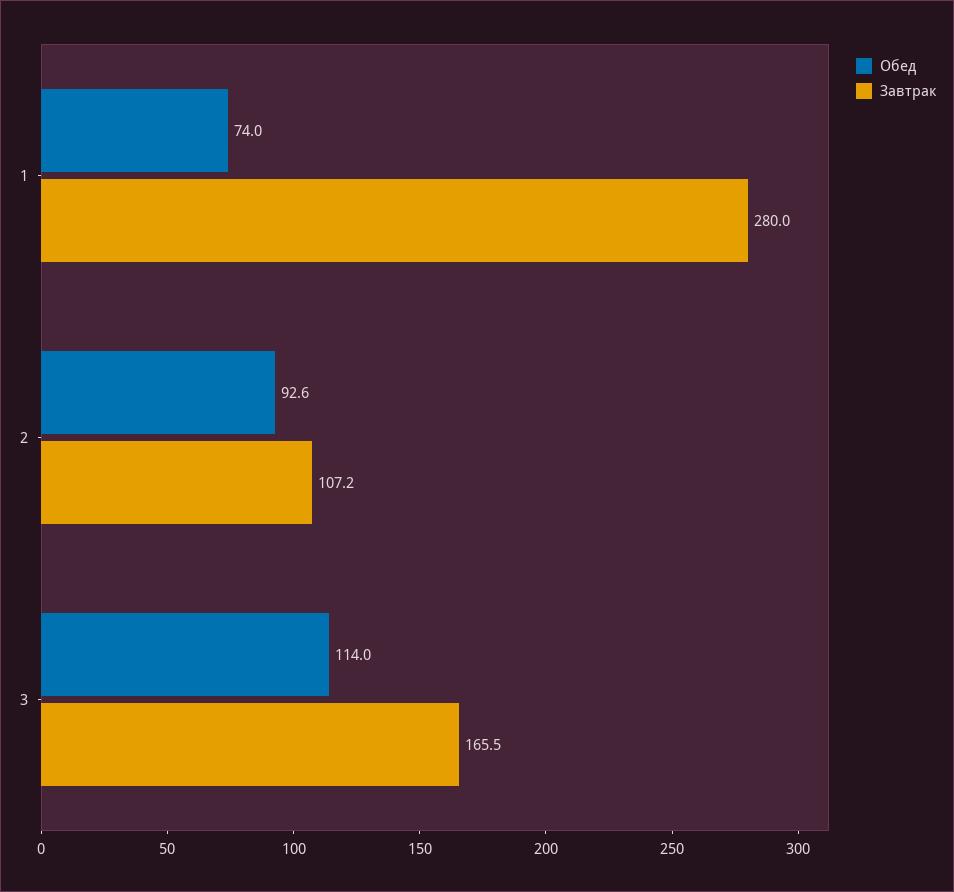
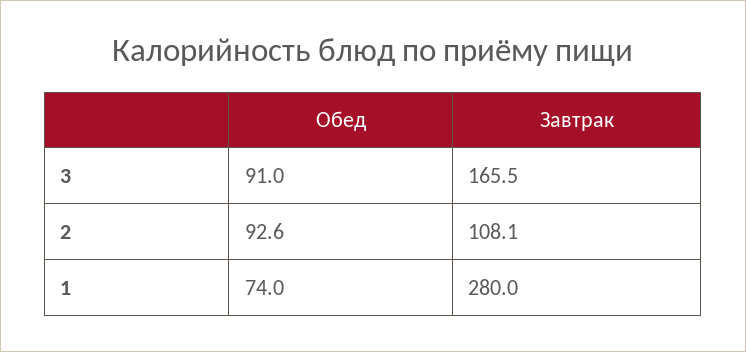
Завтрак, 2: 107.2 -> 108.1
Обед, 3: 114 -> 91

